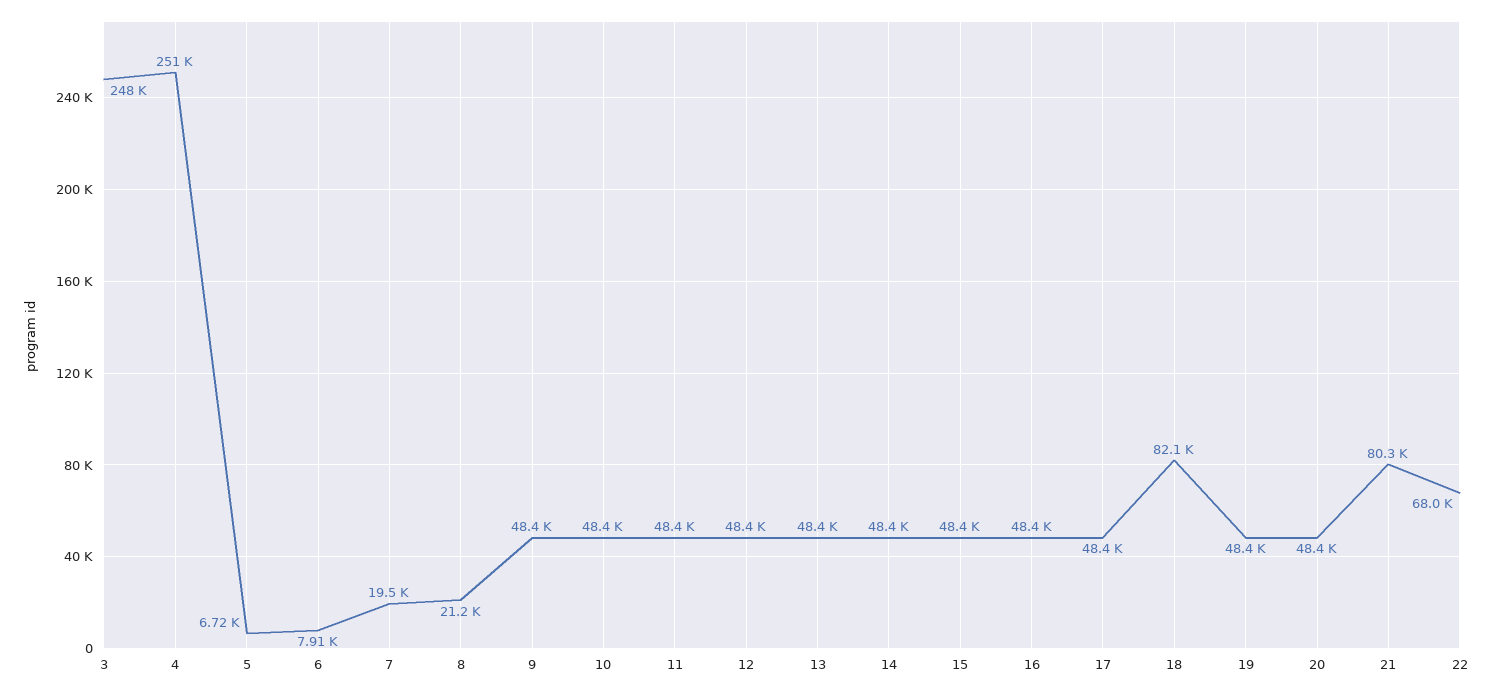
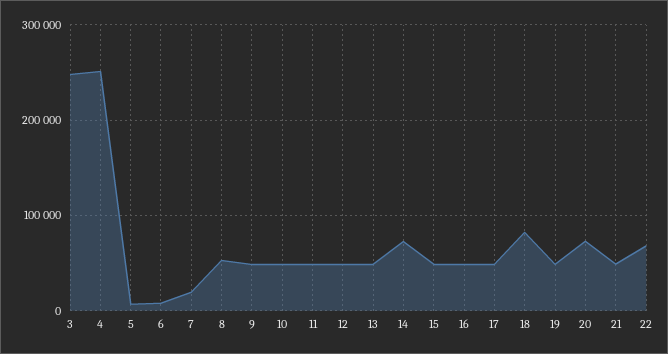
8: 21200 -> 50000
14: 48400 -> 70000
20: 48400 -> 70000
21: 80300 -> 50000

